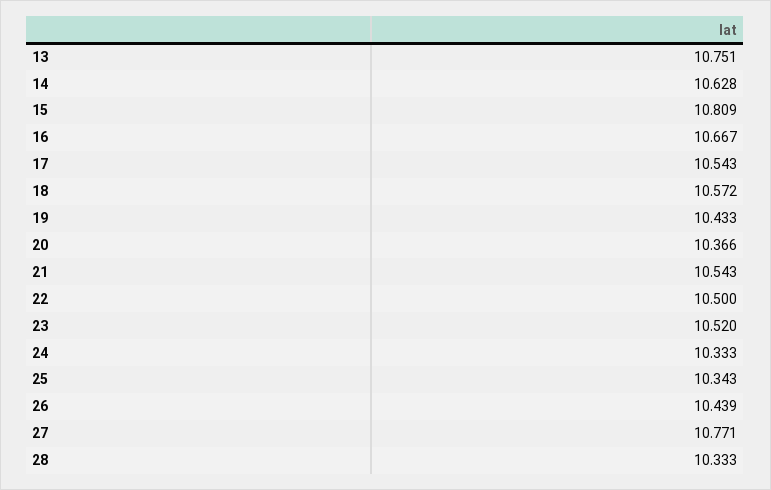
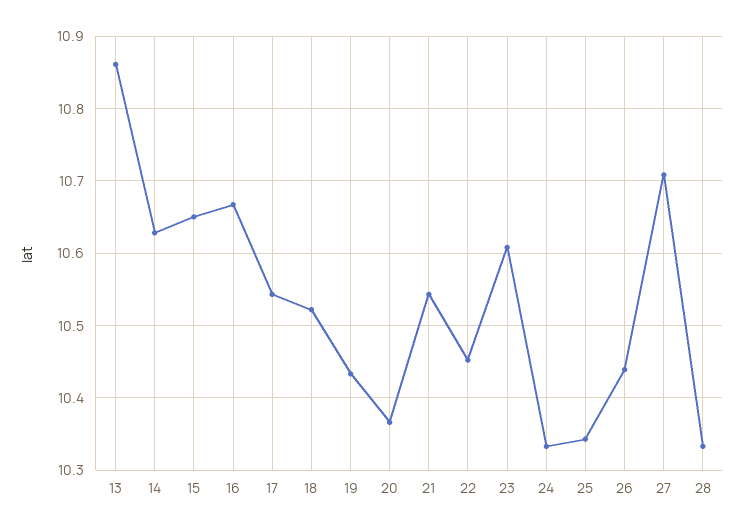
13: 10.751 -> 10.86
15: 10.809 -> 10.65
18: 10.572 -> 10.52
22: 10.5 -> 10.45
23: 10.52 -> 10.61
27: 10.771 -> 10.71

